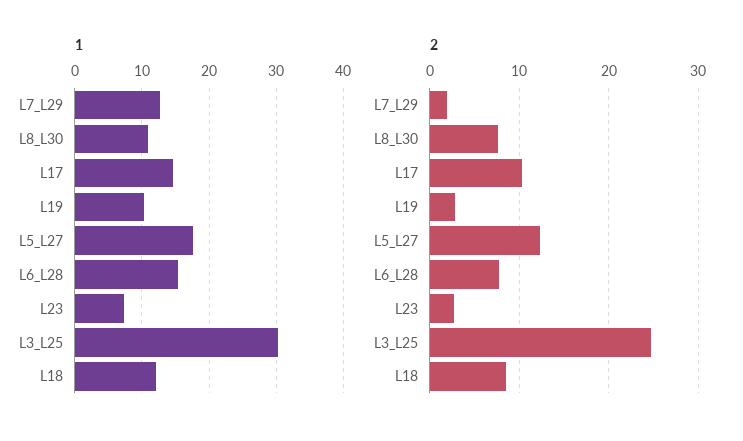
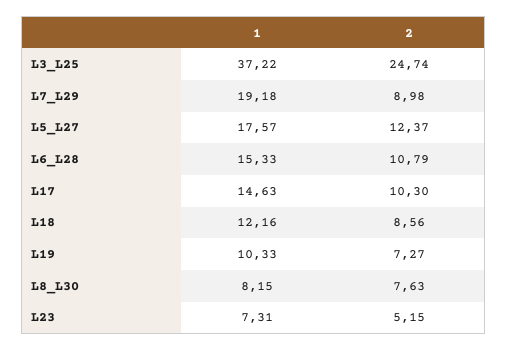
1, L7_L29: 13 -> 19.18
1, L8_L30: 11 -> 8.15
1, L3_L25: 30 -> 37.22
2, L7_L29: 2 -> 8.98
2, L19: 3 -> 7.27
2, L6_L28: 8 -> 10.79
2, L23: 3 -> 5.15

